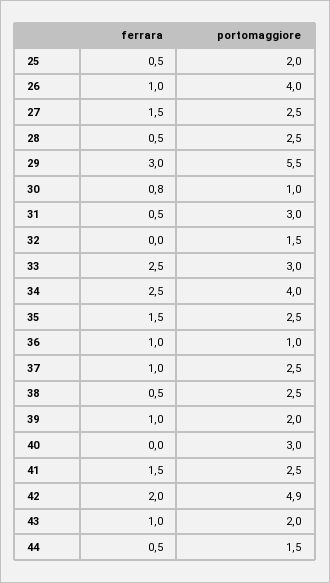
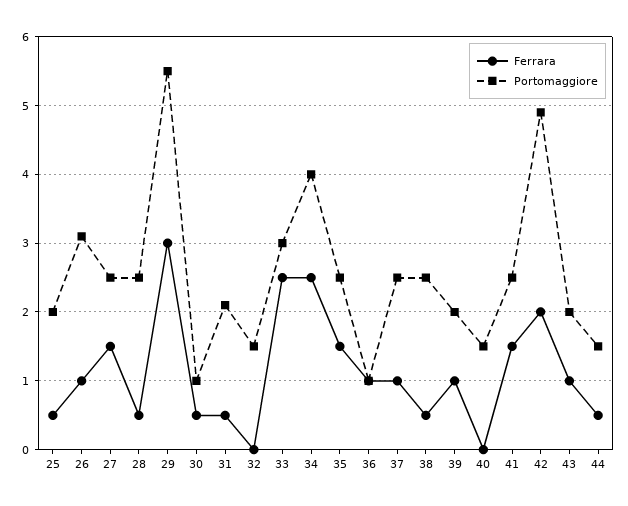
portomaggiore, 26: 4 -> 3.1
ferrara, 30: 0.8 -> 0.5
portomaggiore, 31: 3 -> 2.1
portomaggiore, 40: 3 -> 1.5

